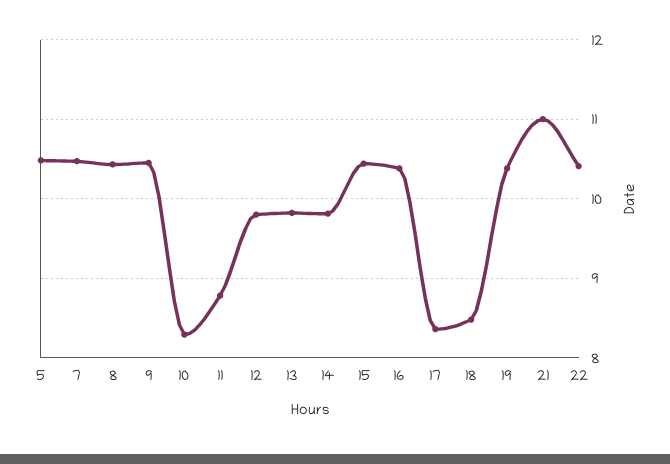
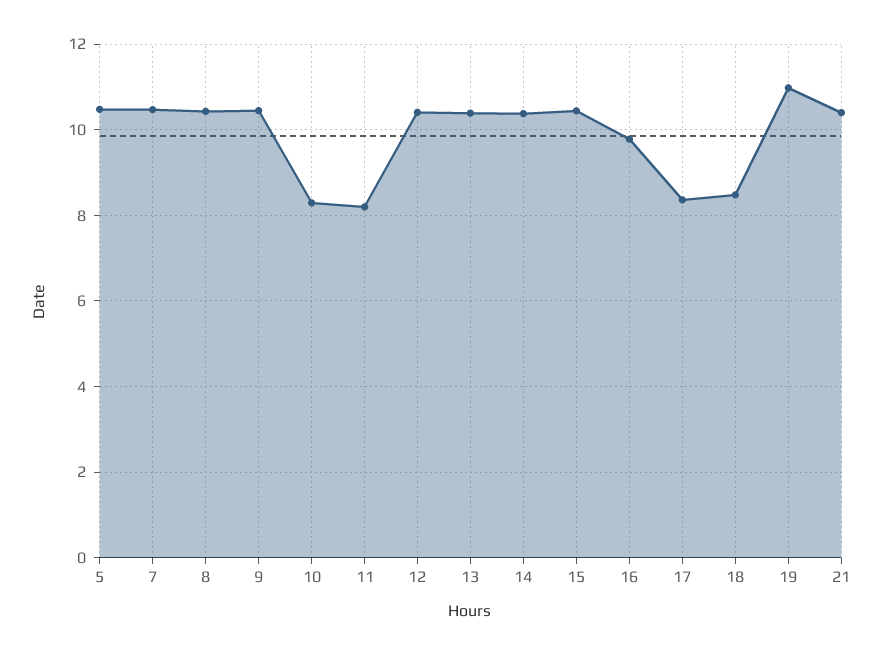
11: 8.8 -> 8.2
12: 9.8 -> 10.4
13: 9.8 -> 10.4
14: 9.8 -> 10.4
16: 10.4 -> 9.8
19: 10.4 -> 11
21: 11 -> 10.4
22: 10.4 -> none

